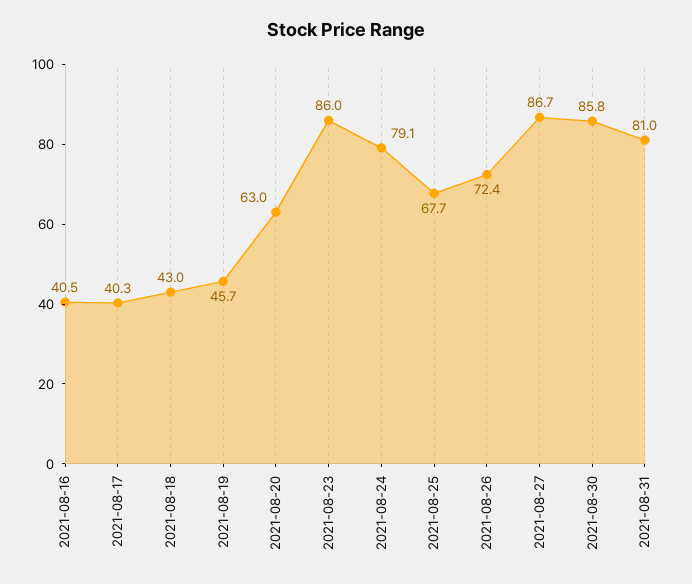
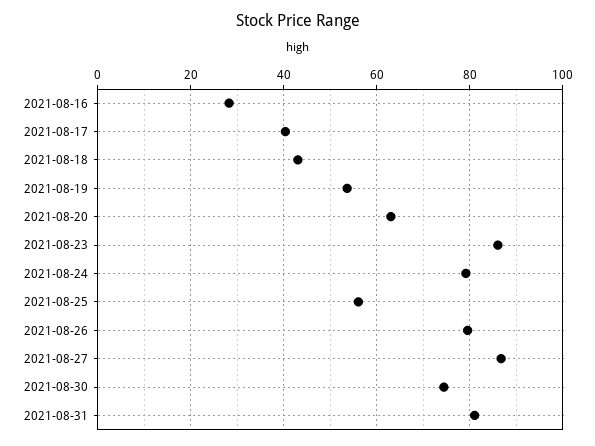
2021-08-16: 40.5 -> 28
2021-08-19: 45.7 -> 54
2021-08-25: 67.7 -> 56
2021-08-26: 72.4 -> 80
2021-08-30: 85.8 -> 74

